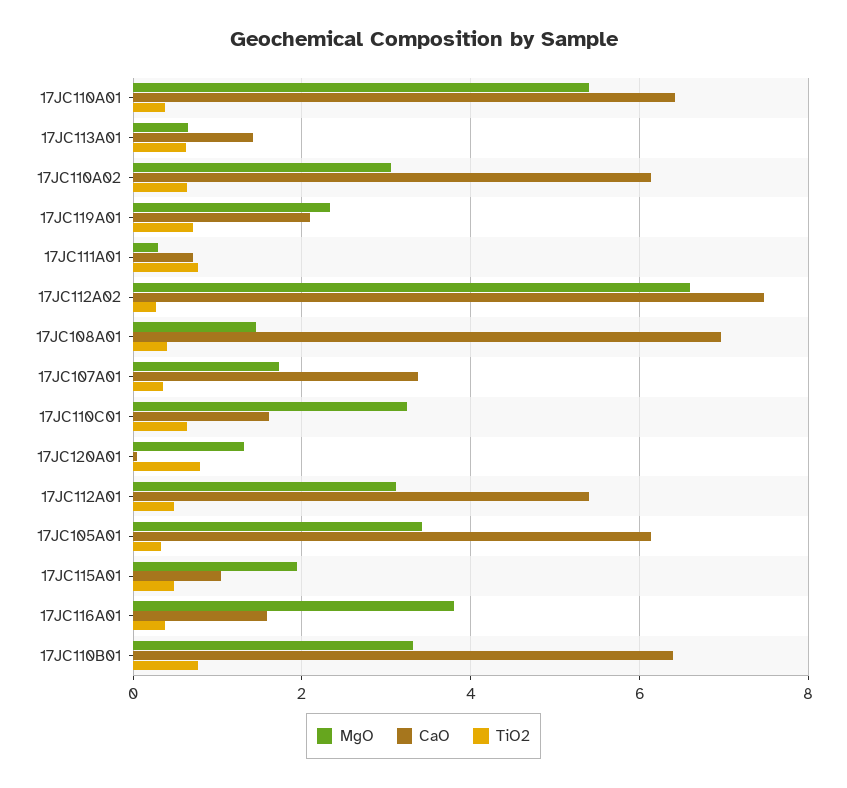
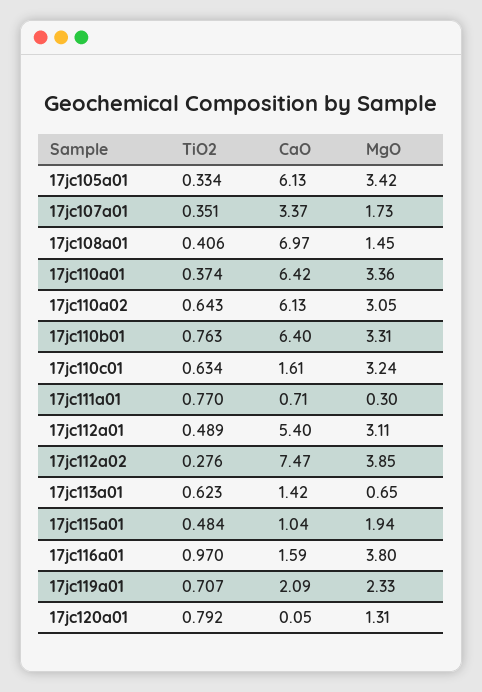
MgO, 17JC110A01: 5.4 -> 3.36
MgO, 17JC112A02: 6.6 -> 3.85
TiO2, 17JC116A01: 0.4 -> 0.97

